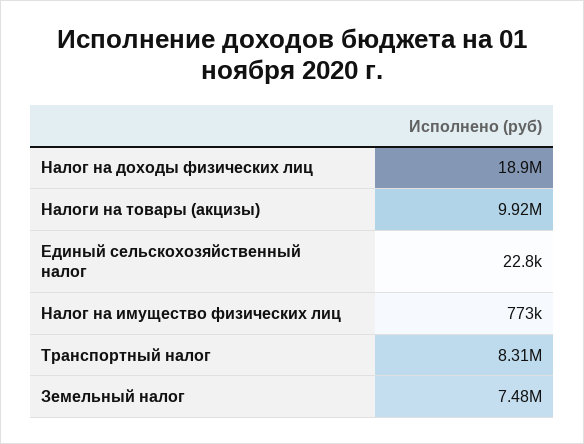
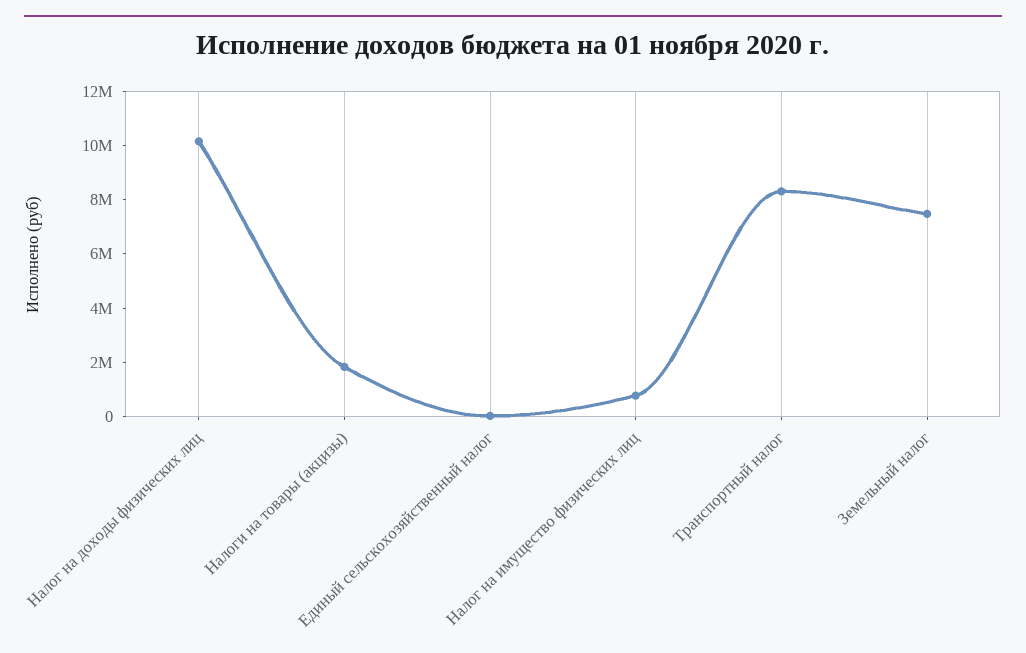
Налог на доходы физических лиц: 18900000 -> 10000000
Налоги на товары (акцизы): 9920000 -> 2000000

